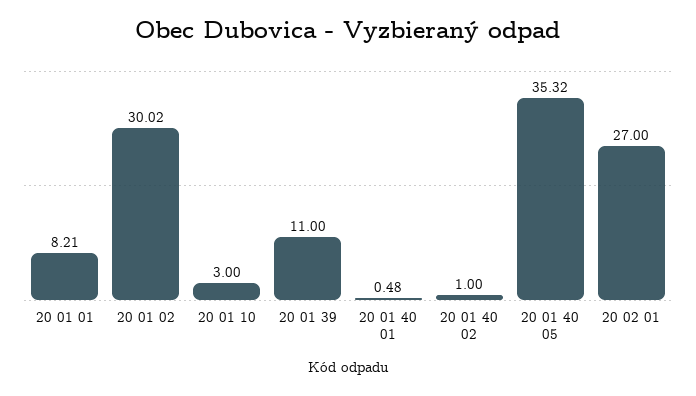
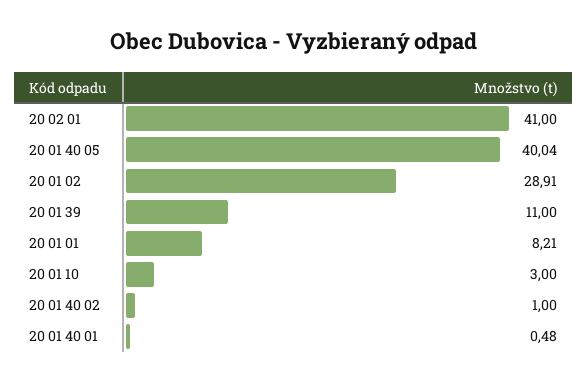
20 01 02: 30.02 -> 28.91
20 01 40 05: 35.32 -> 40.04
20 02 01: 27 -> 41

